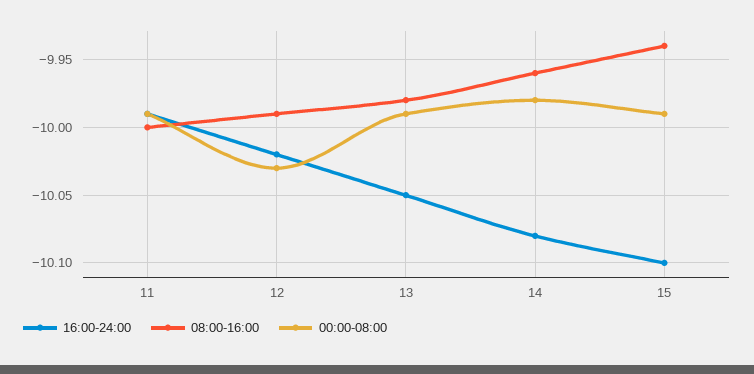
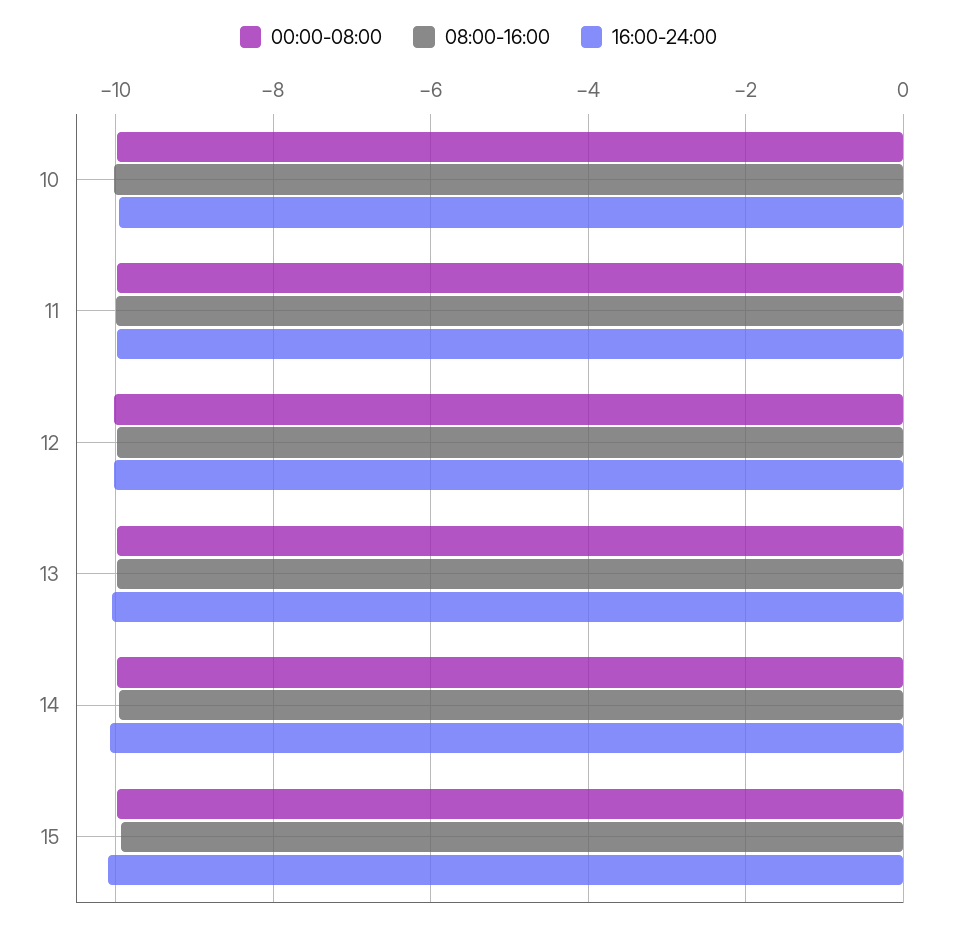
00:00-08:00, 10: none -> -10
08:00-16:00, 10: none -> -10
16:00-24:00, 10: none -> -10

